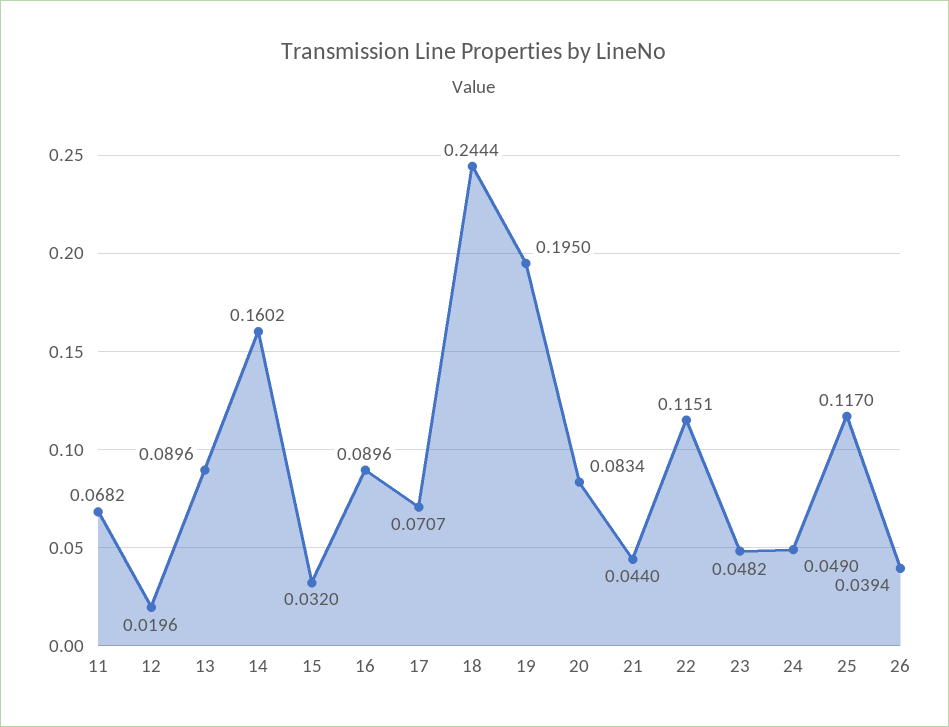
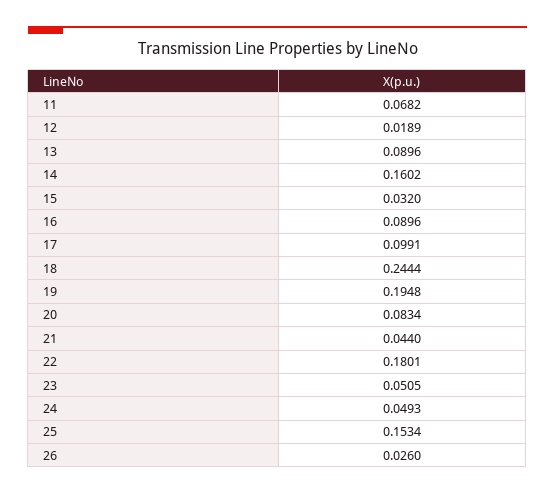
12: 0.0196 -> 0.0189
17: 0.0707 -> 0.0991
19: 0.195 -> 0.1948
22: 0.1151 -> 0.1801
23: 0.0482 -> 0.0505
24: 0.049 -> 0.0493
25: 0.117 -> 0.1534
26: 0.0394 -> 0.026

